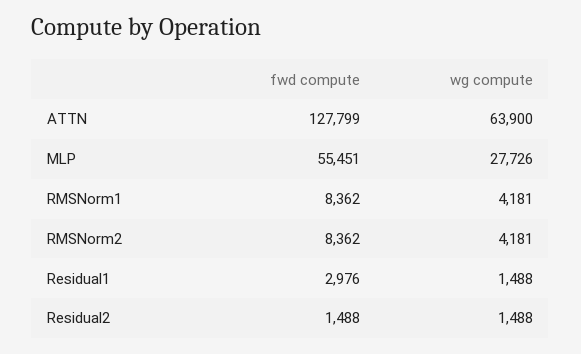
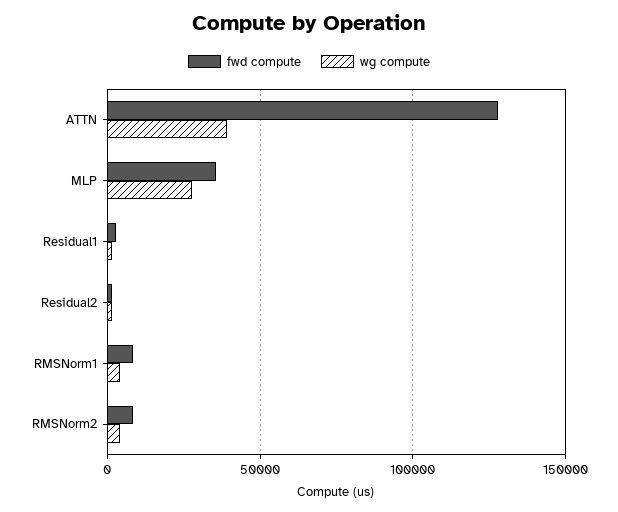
wg compute, ATTN: 63900 -> 40000
fwd compute, MLP: 55451 -> 35000

